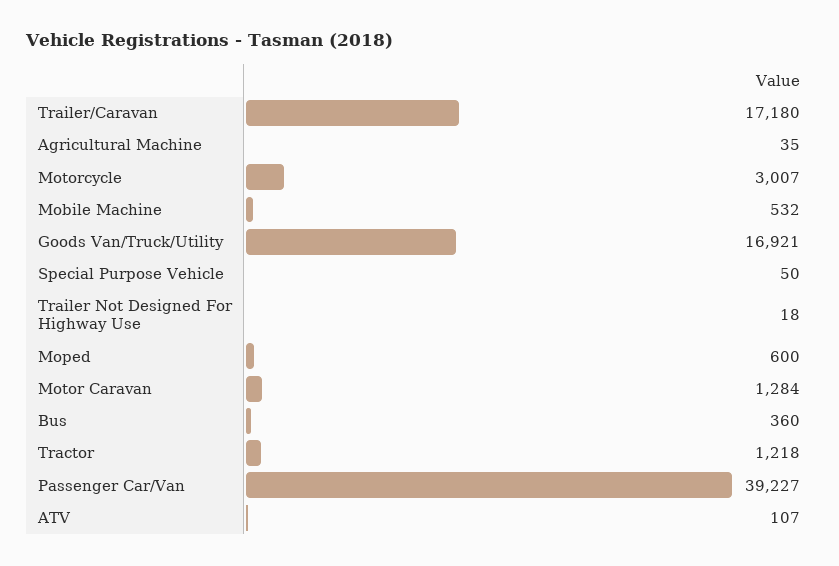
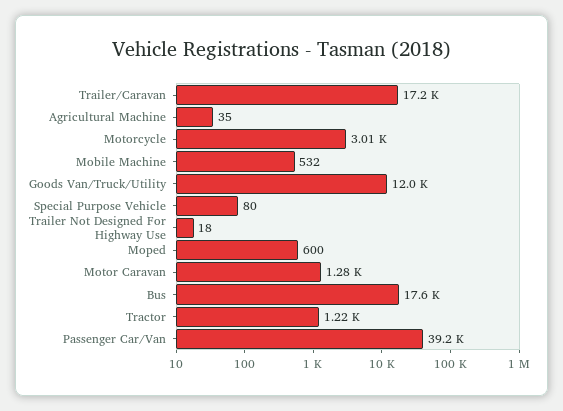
Goods Van/Truck/Utility: 16921 -> 12000
Special Purpose Vehicle: 50 -> 80
Bus: 360 -> 17600
ATV: 107 -> none

